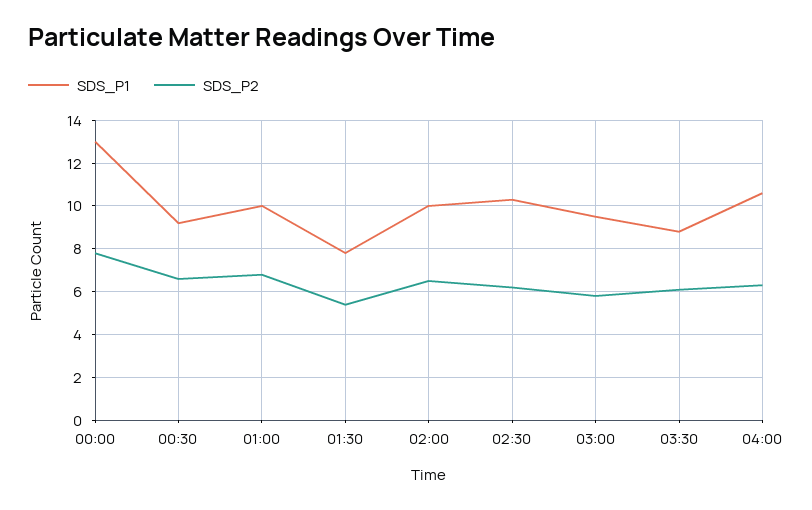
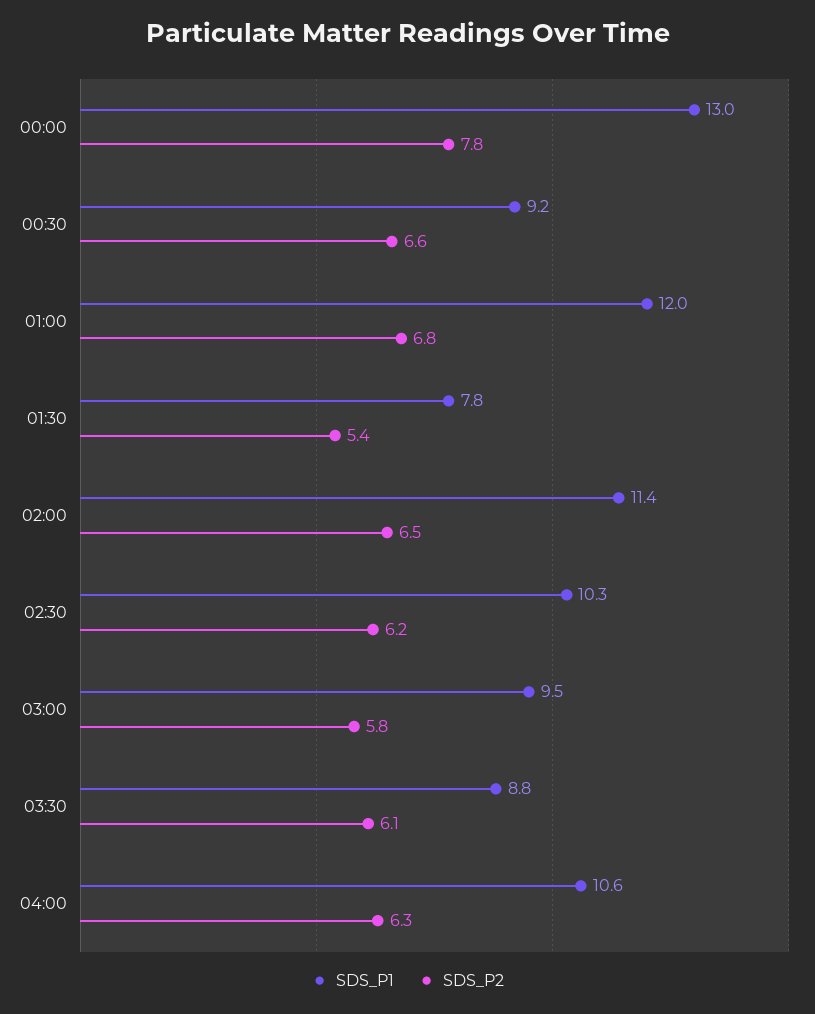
SDS_P1, 01:00: 10 -> 12
SDS_P1, 02:00: 10 -> 11.4

